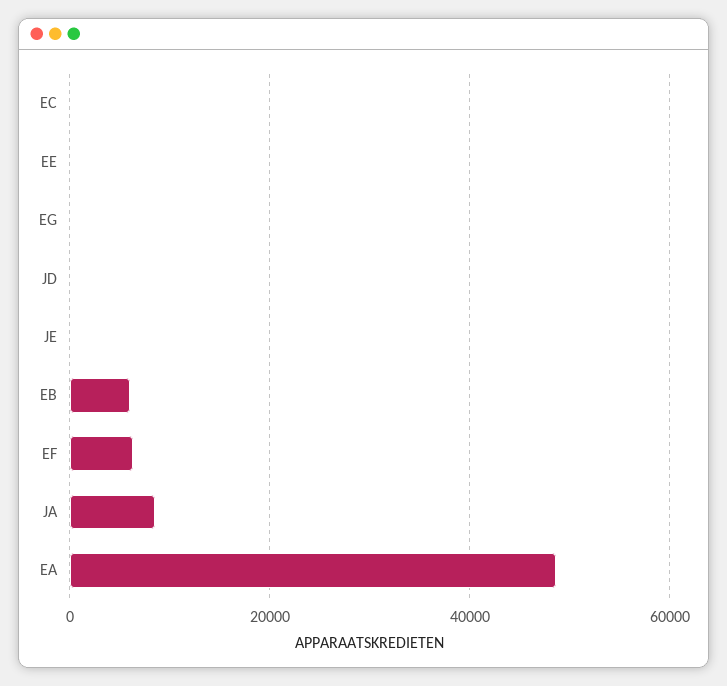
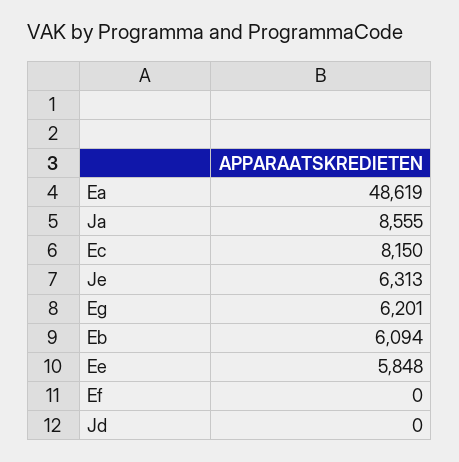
EC: 0 -> 8150
EE: 0 -> 5848
EG: 0 -> 6201
JE: 0 -> 6313
EF: 6000 -> 0

